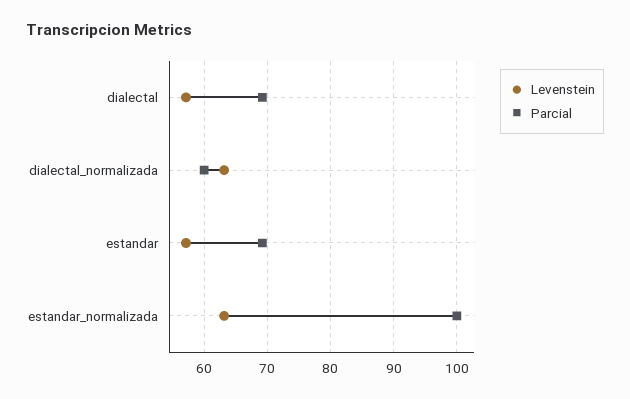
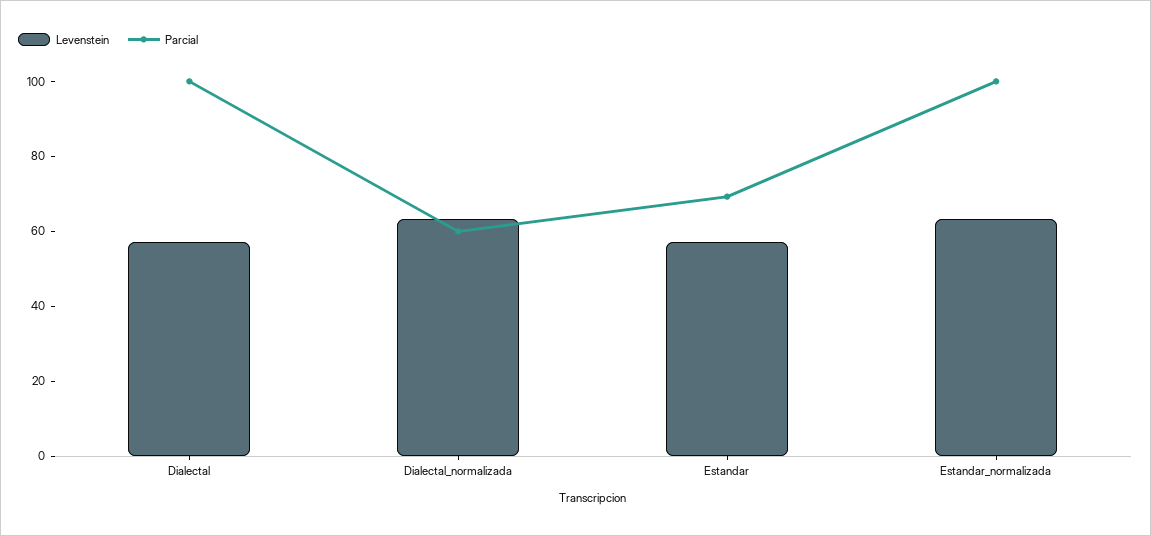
Parcial, dialectal: 69 -> 100

